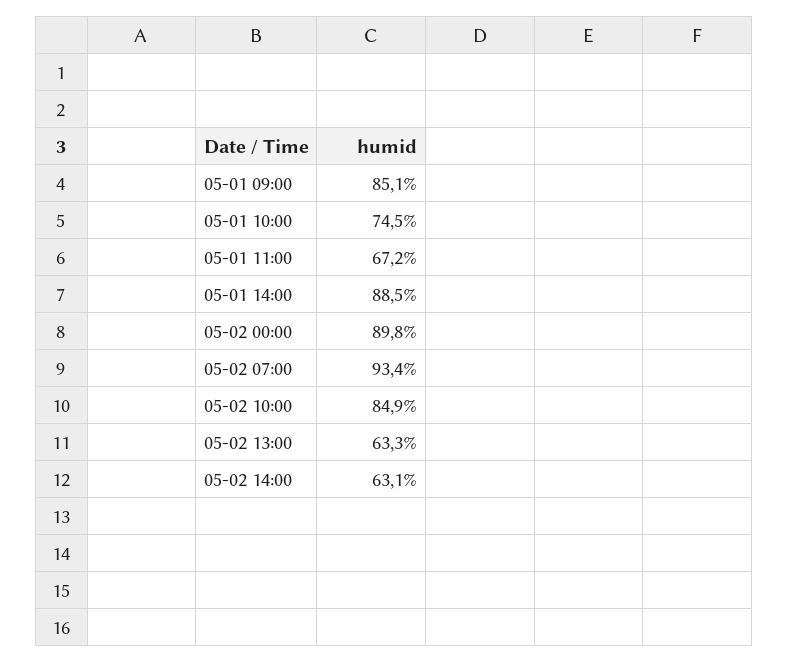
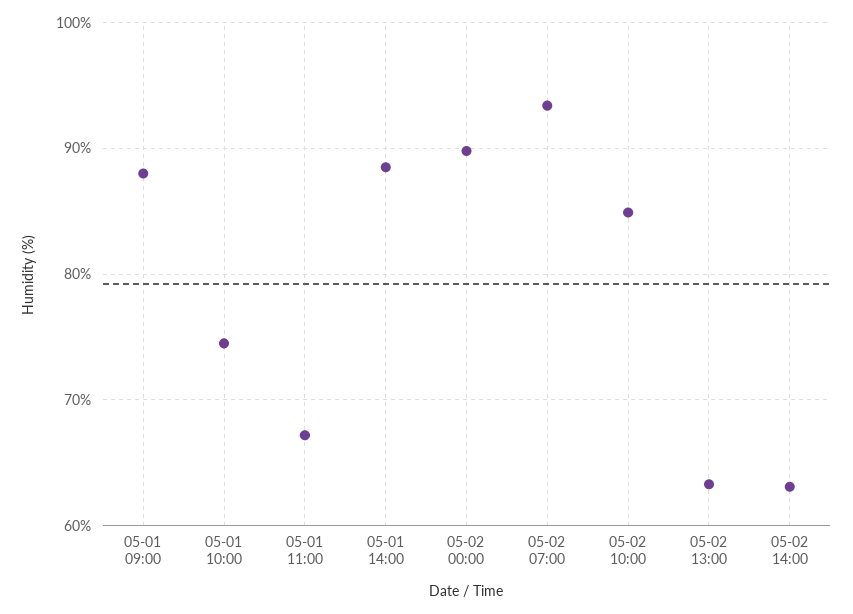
05-01 09:00: 85.1 -> 88

